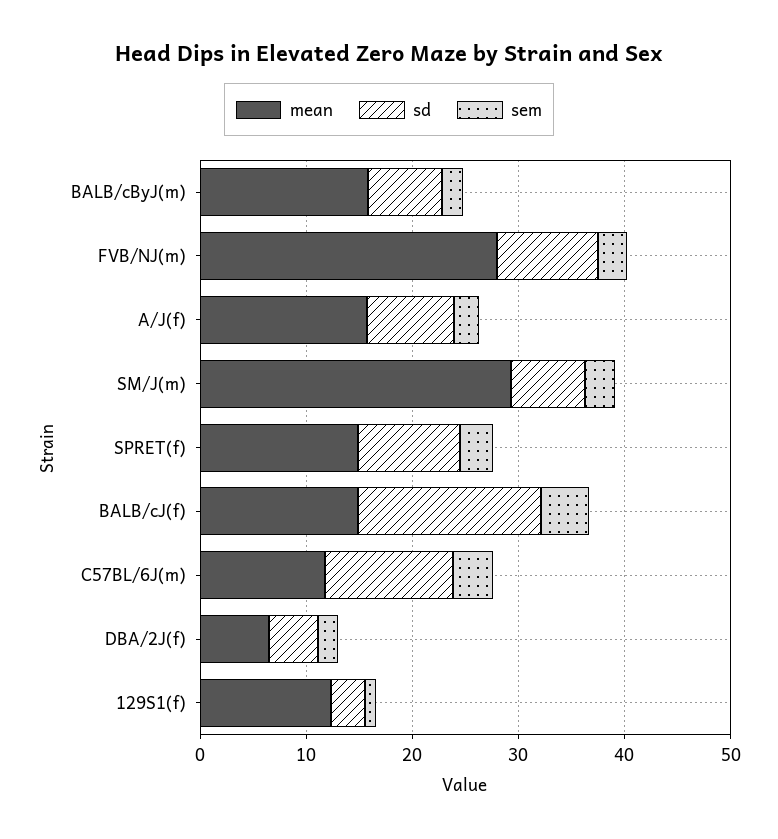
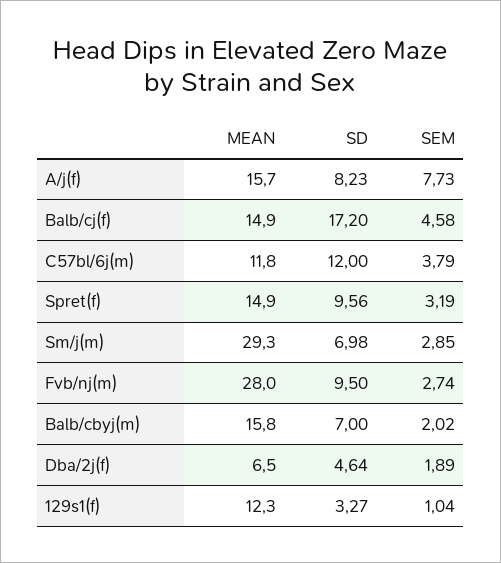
sem, A/J(f): 2 -> 7.73

